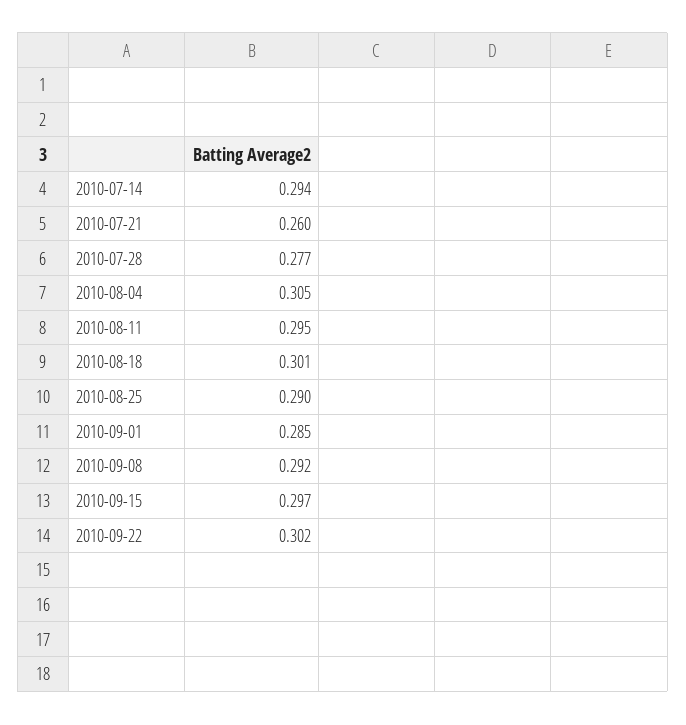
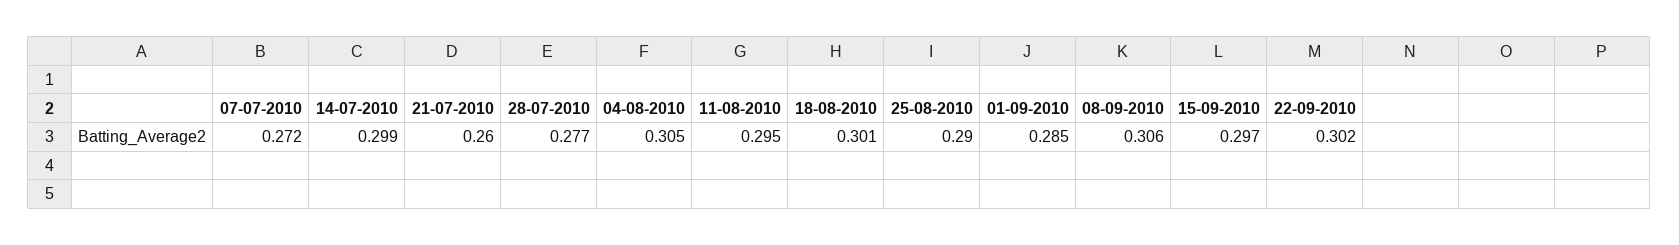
2010-07-14: 0.294 -> 0.299
2010-09-08: 0.292 -> 0.306
07-07-2010: none -> 0.272

